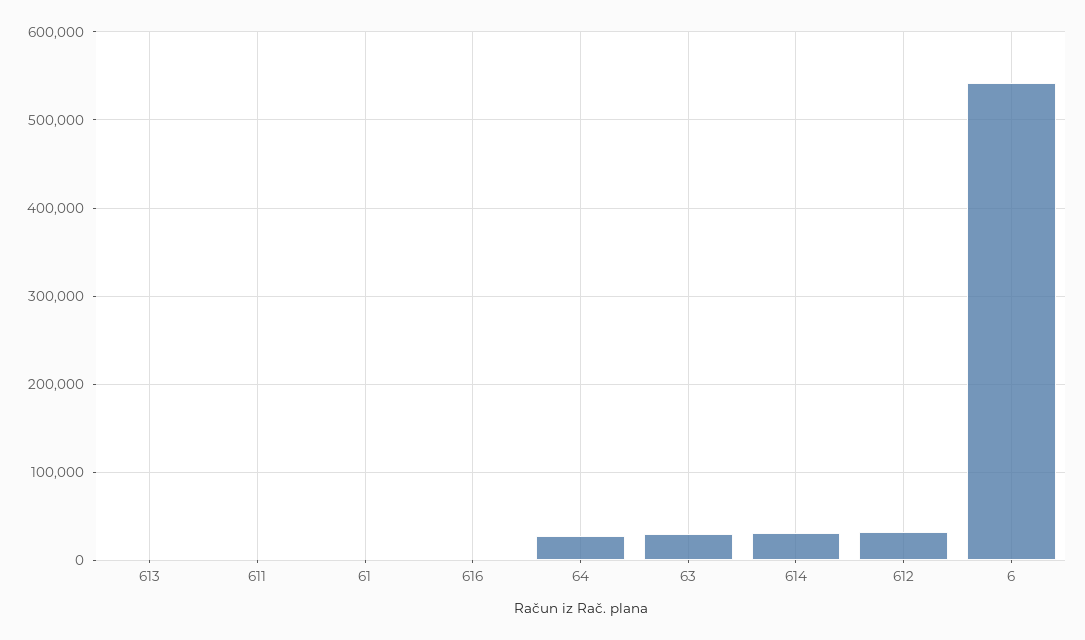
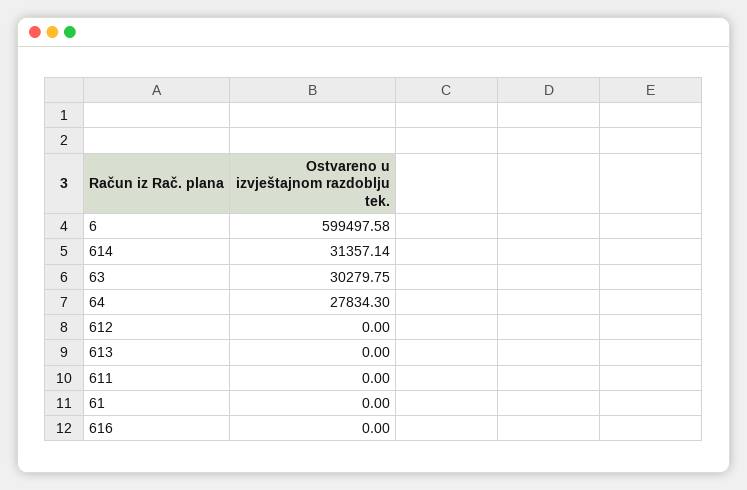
612: 30000 -> 0
6: 540000 -> 599497.58

